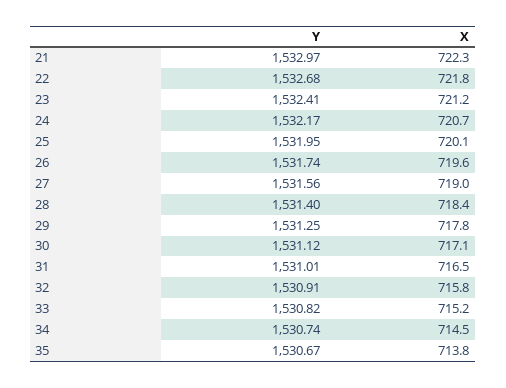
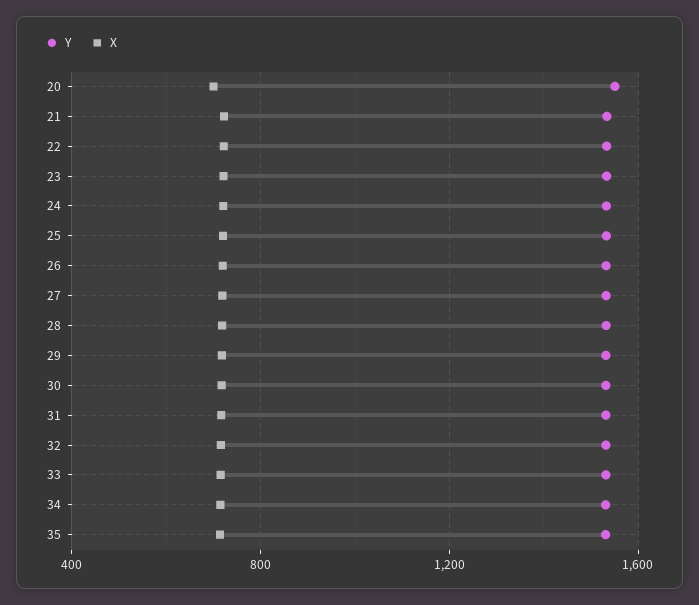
Y, 20: none -> 1550
X, 20: none -> 700

